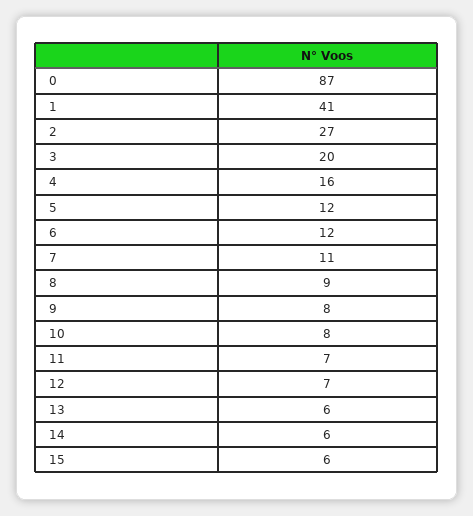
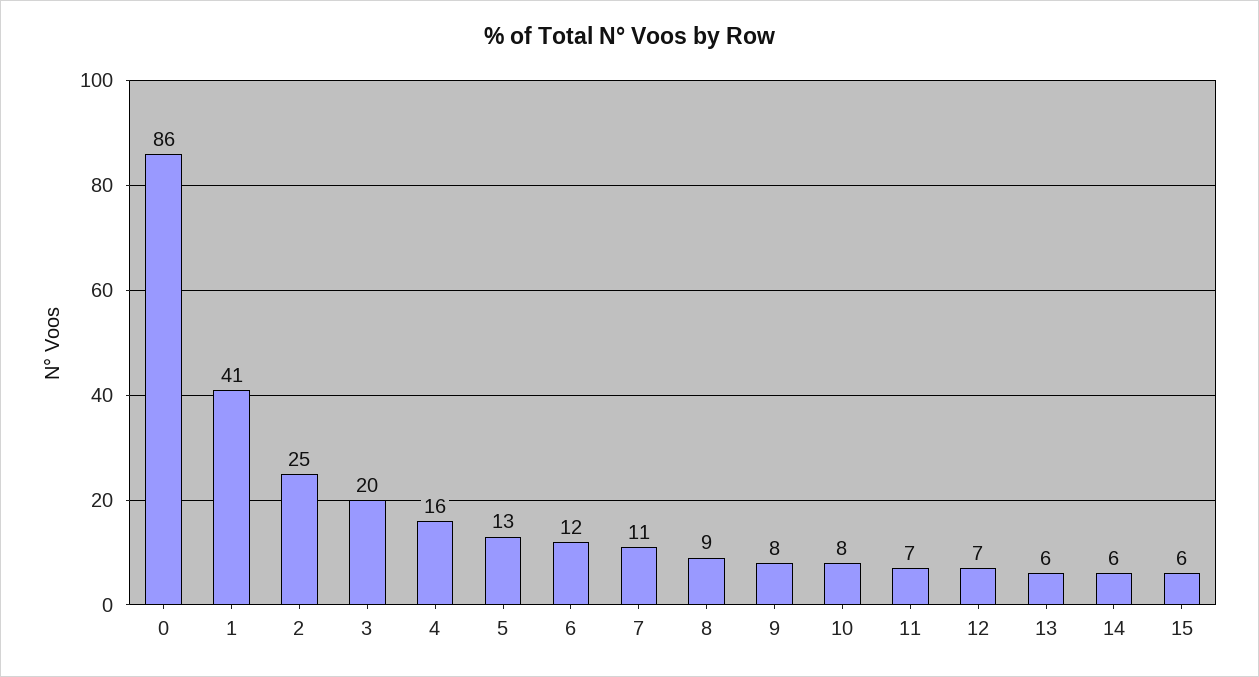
0: 87 -> 86
2: 27 -> 25
5: 12 -> 13

